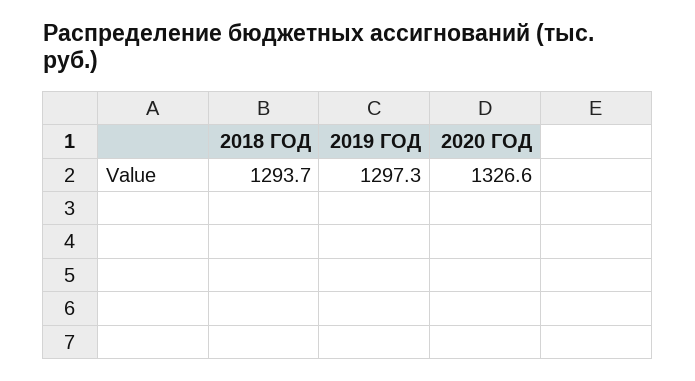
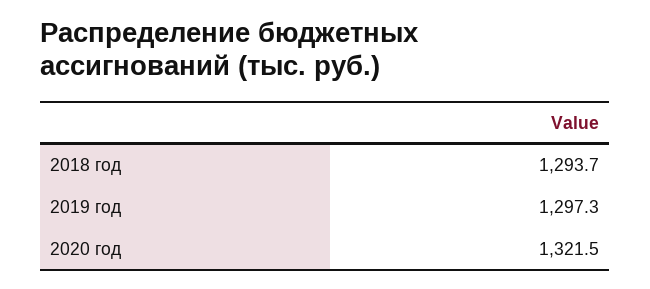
2020 ГОД: 1326.6 -> 1321.5

